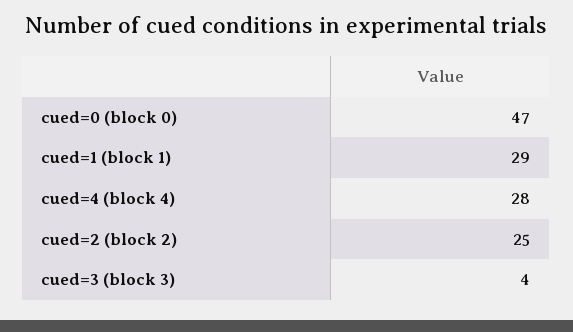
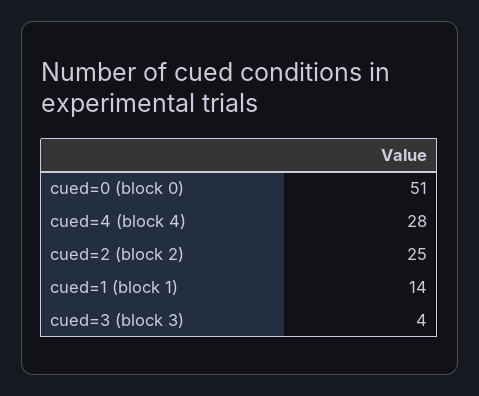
cued=0 (block 0): 47 -> 51
cued=1 (block 1): 29 -> 14

